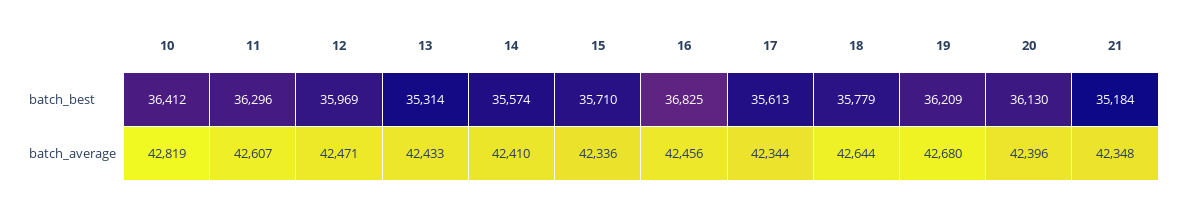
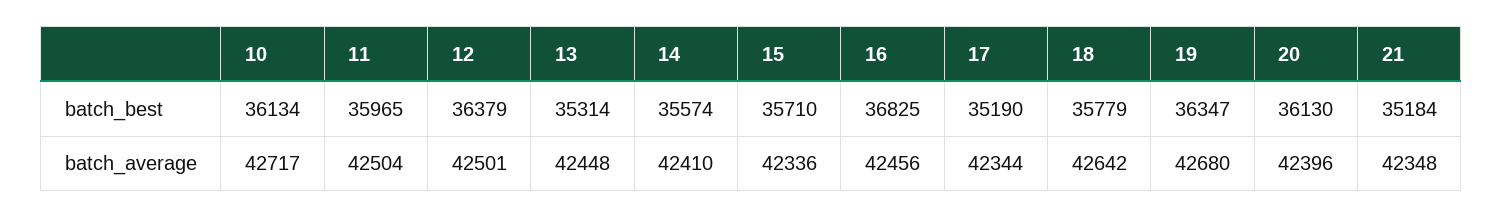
10, batch_best: 36412 -> 36134
11, batch_best: 36296 -> 35965
12, batch_best: 35969 -> 36379
17, batch_best: 35613 -> 35190
19, batch_best: 36209 -> 36347
10, batch_average: 42819 -> 42717
11, batch_average: 42607 -> 42504
12, batch_average: 42471 -> 42501
13, batch_average: 42433 -> 42448
18, batch_average: 42644 -> 42642

